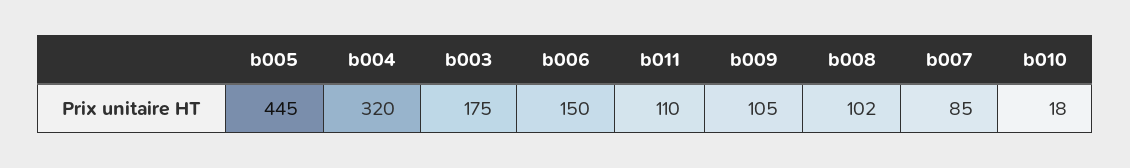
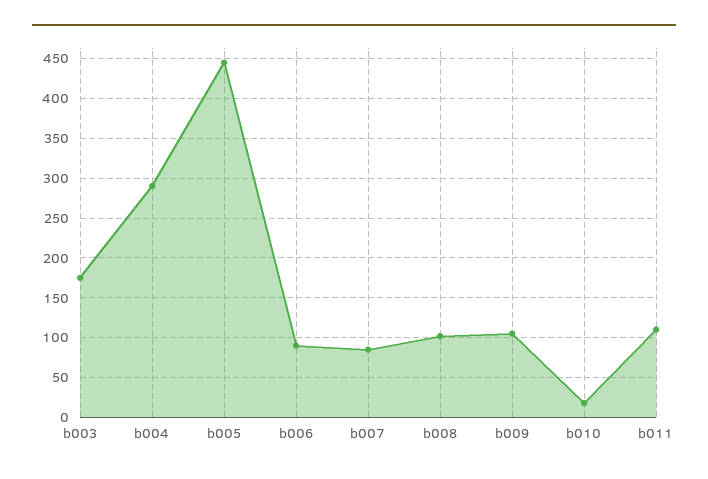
b004: 320 -> 290
b006: 150 -> 90

